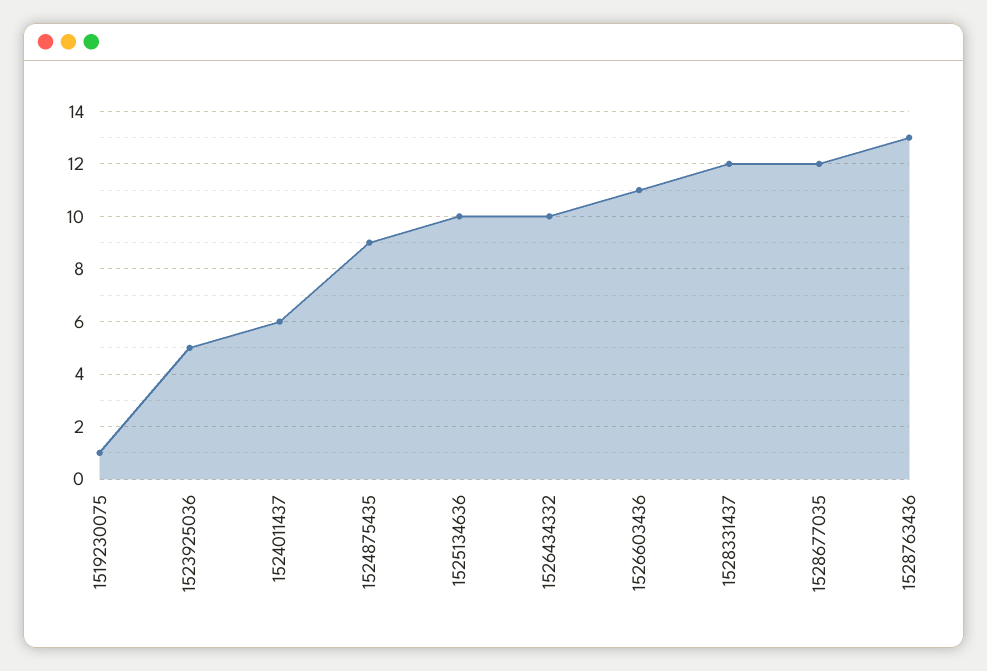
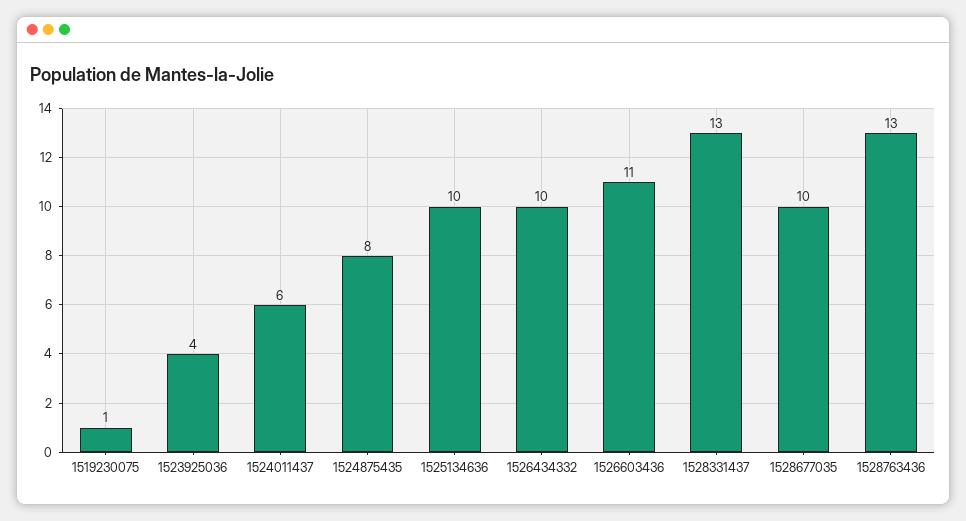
1523925036: 5 -> 4
1524875435: 9 -> 8
1528331437: 12 -> 13
1528677035: 12 -> 10

